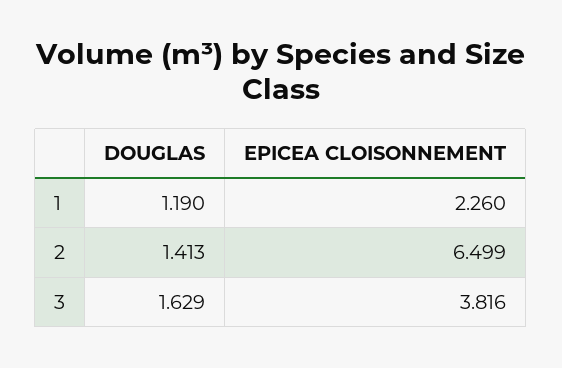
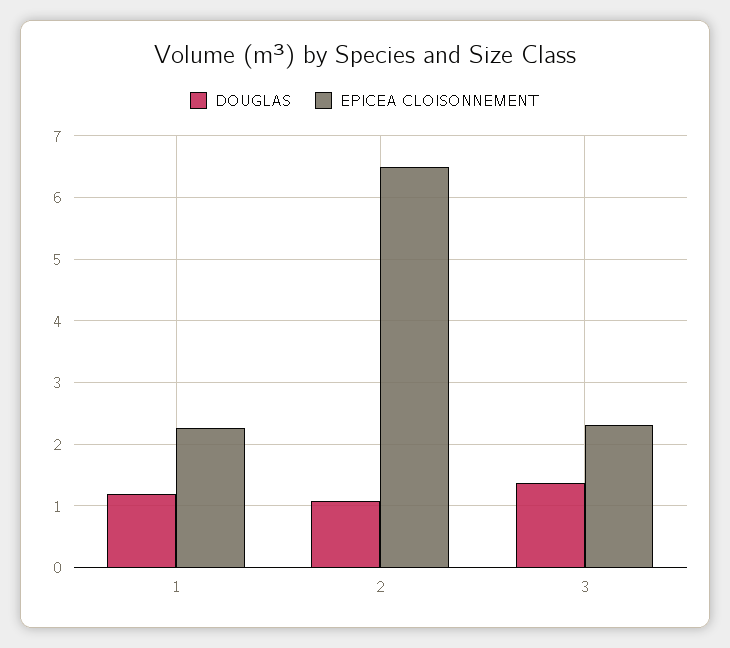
DOUGLAS, 2: 1.413 -> 1.1
DOUGLAS, 3: 1.629 -> 1.4
EPICEA CLOISONNEMENT, 3: 3.816 -> 2.3

